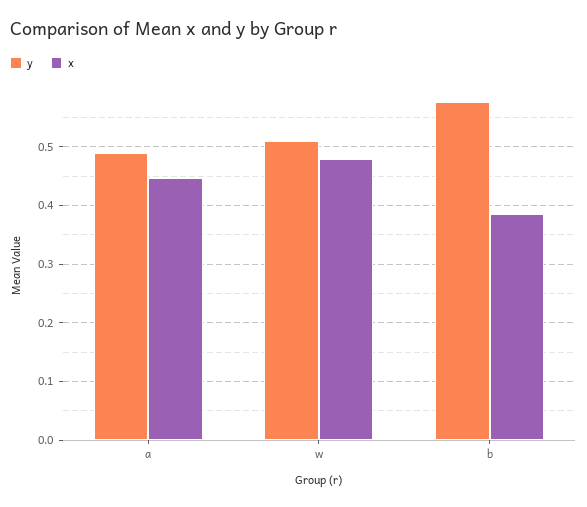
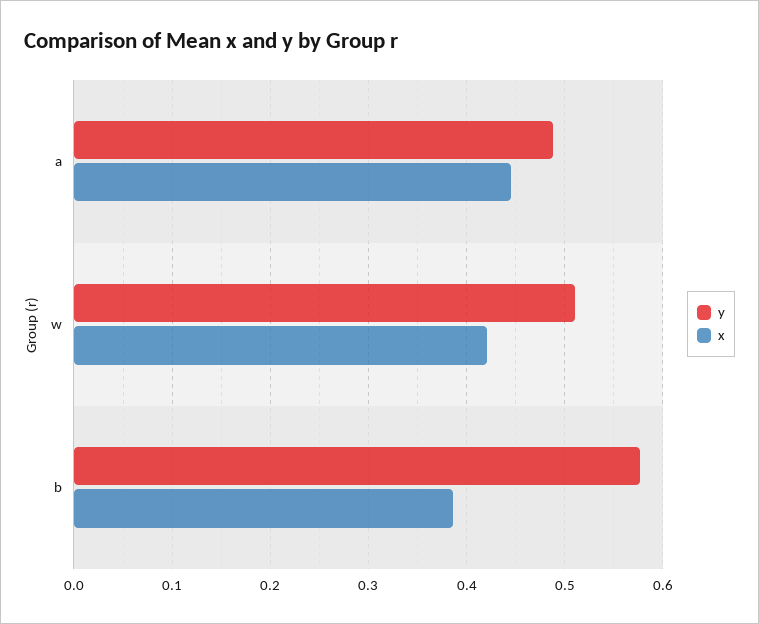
x, w: 0.48 -> 0.42

